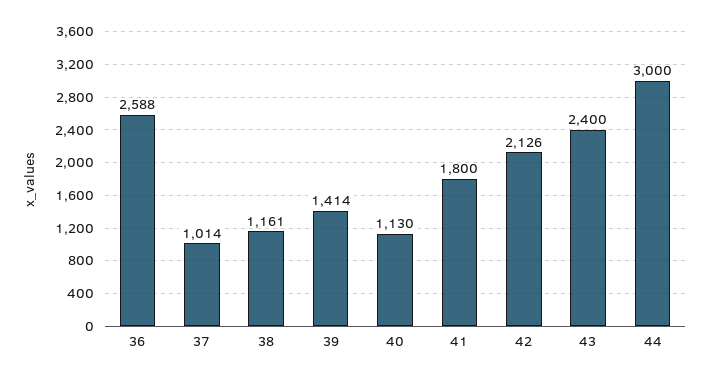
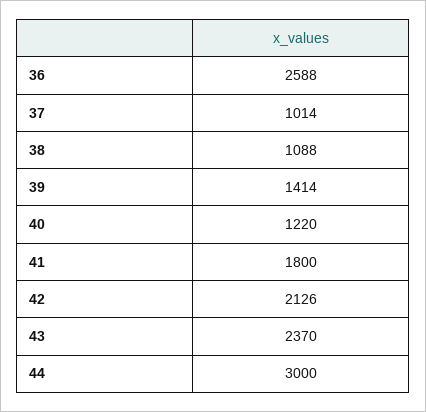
38: 1161 -> 1088
40: 1130 -> 1220
43: 2400 -> 2370

